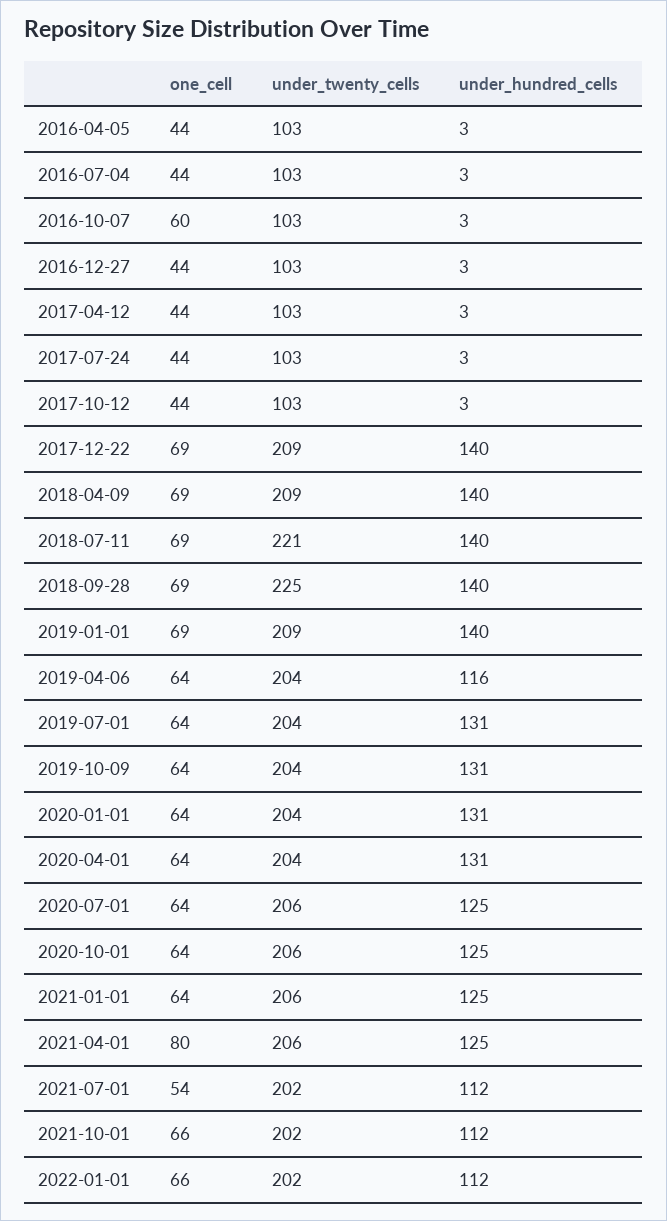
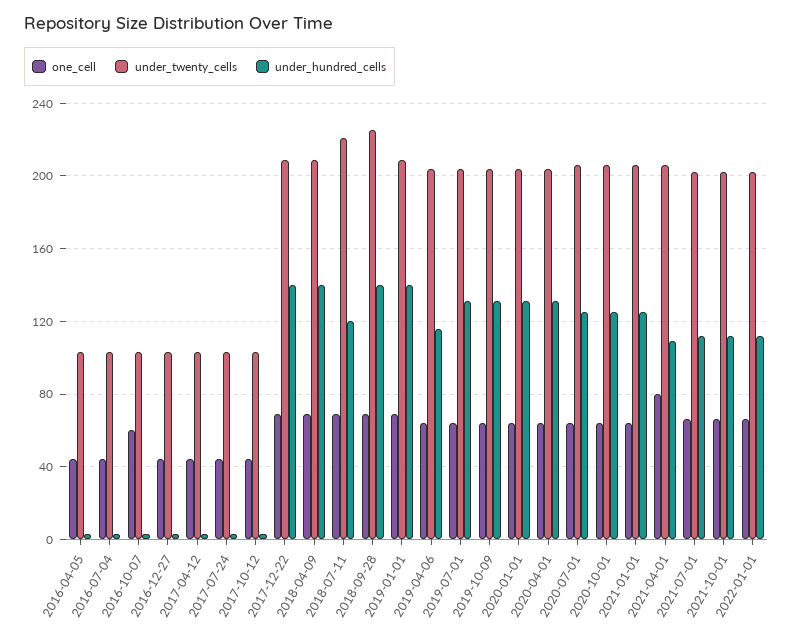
under_hundred_cells, 2018-07-11: 140 -> 120
under_hundred_cells, 2021-04-01: 125 -> 110
one_cell, 2021-07-01: 54 -> 65

